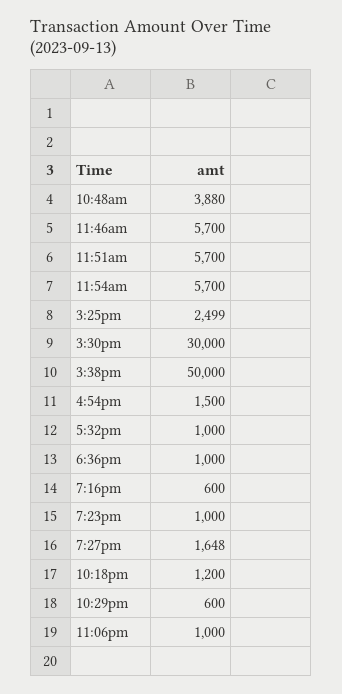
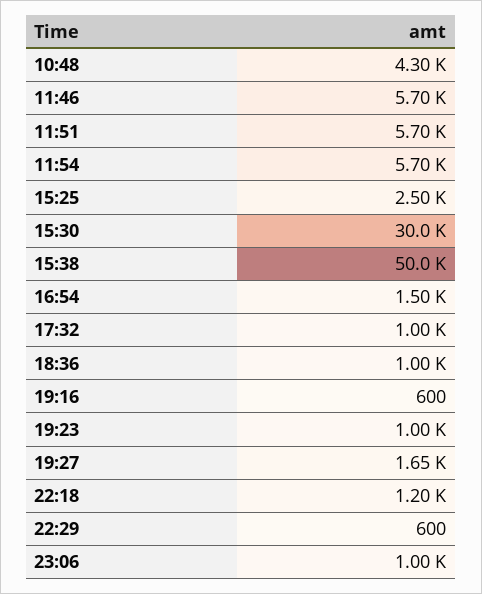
10:48am: 3880 -> 4300

